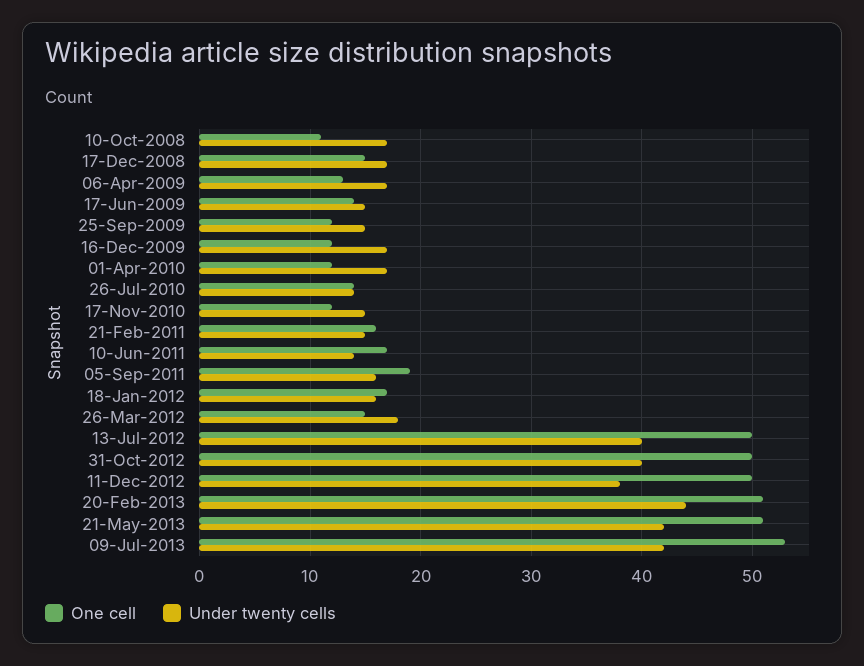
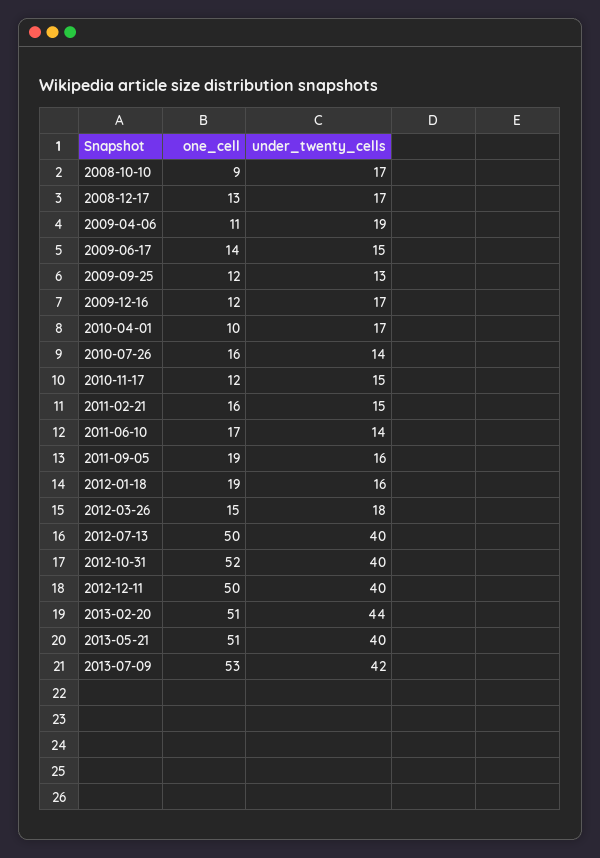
One cell, 10-Oct-2008: 11 -> 9
One cell, 17-Dec-2008: 15 -> 13
One cell, 06-Apr-2009: 13 -> 11
Under twenty cells, 06-Apr-2009: 17 -> 19
Under twenty cells, 25-Sep-2009: 15 -> 13
One cell, 01-Apr-2010: 12 -> 10
One cell, 26-Jul-2010: 14 -> 16
One cell, 18-Jan-2012: 17 -> 19
One cell, 31-Oct-2012: 50 -> 52
Under twenty cells, 11-Dec-2012: 38 -> 40
Under twenty cells, 21-May-2013: 42 -> 40

